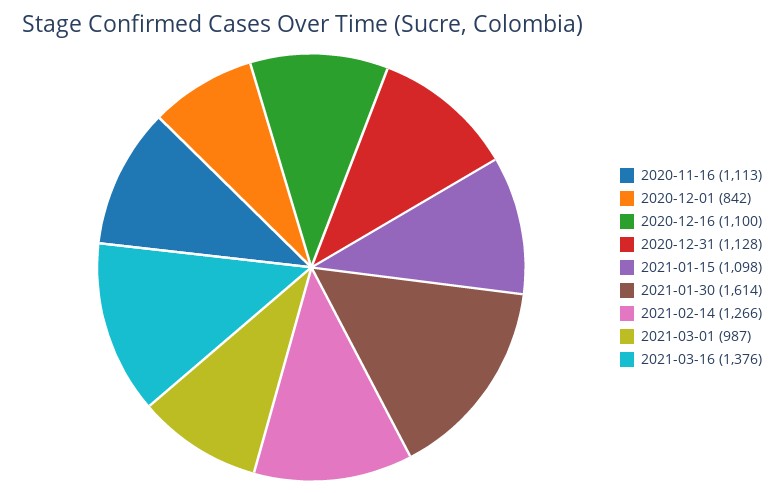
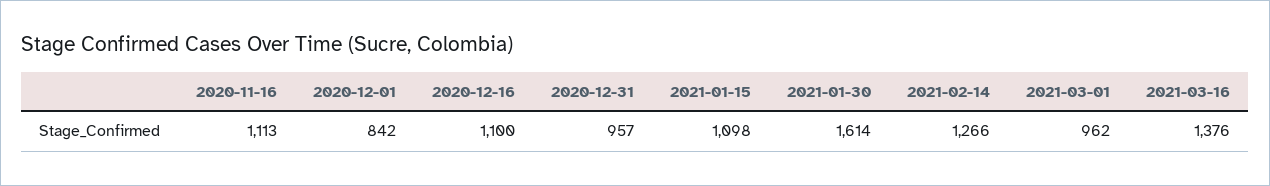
2020-12-31: 1128 -> 957
2021-03-01: 987 -> 962

